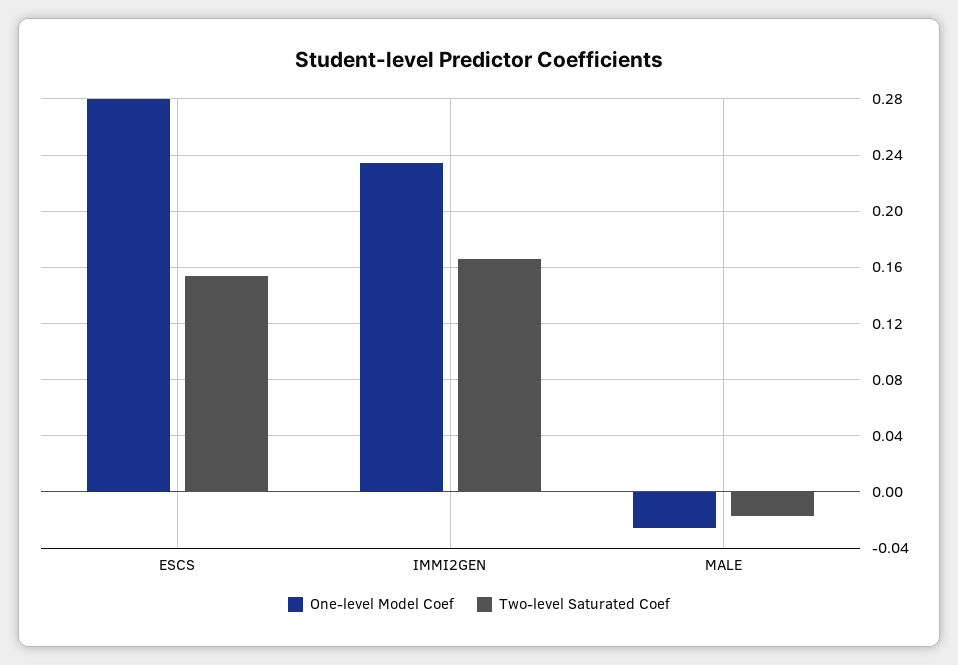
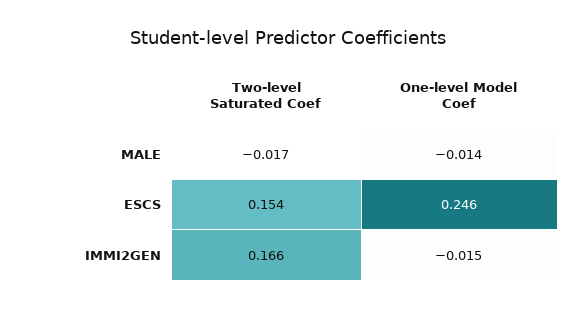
One-level Model Coef, ESCS: 0.28 -> 0.246
One-level Model Coef, IMMI2GEN: 0.235 -> -0.015
One-level Model Coef, MALE: -0.025 -> -0.014

